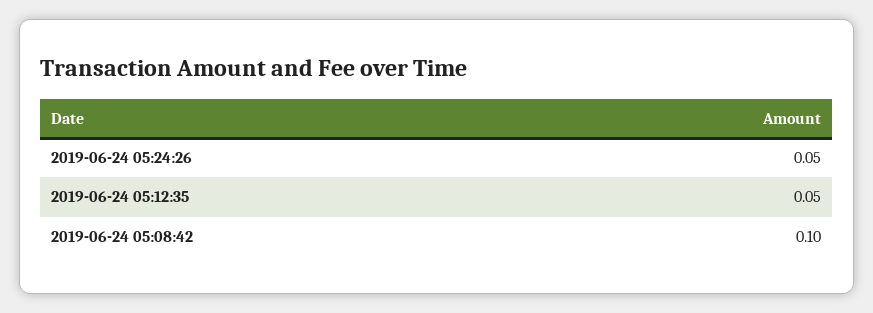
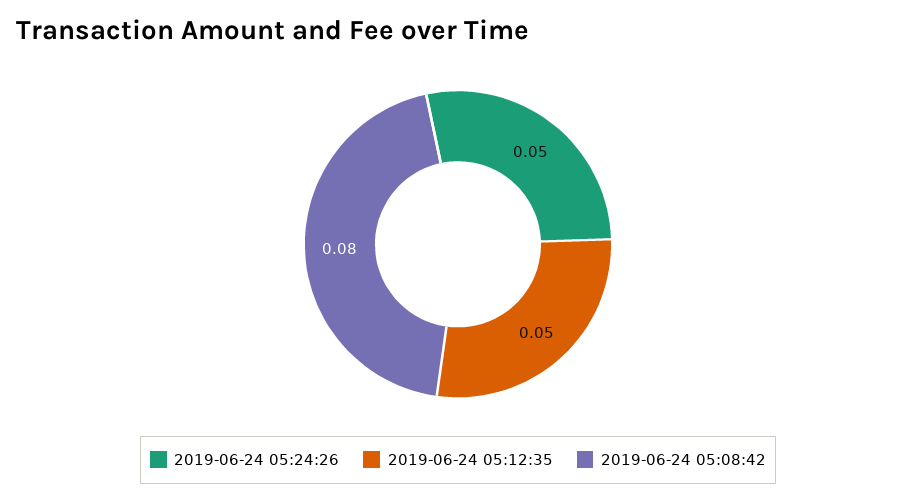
2019-06-24 05:08:42: 0.1 -> 0.08

